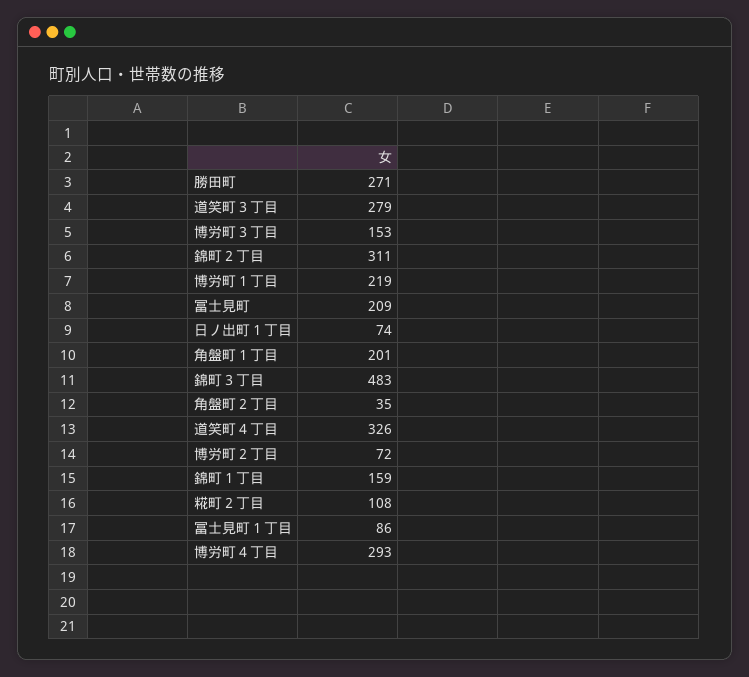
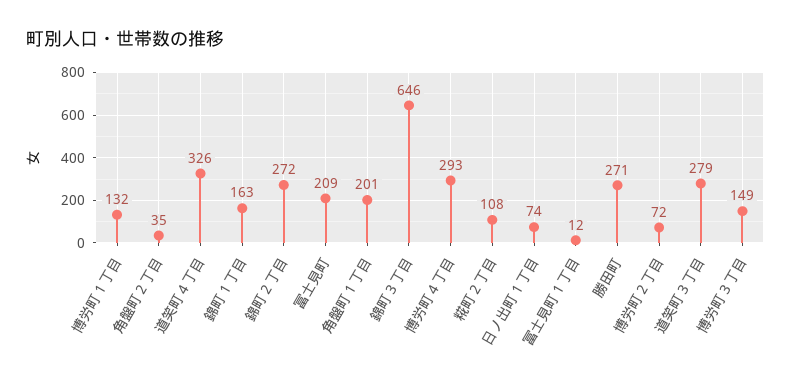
博労町３丁目: 153 -> 149
錦町２丁目: 311 -> 272
博労町１丁目: 219 -> 132
錦町３丁目: 483 -> 646
錦町１丁目: 159 -> 163
冨士見町１丁目: 86 -> 12

